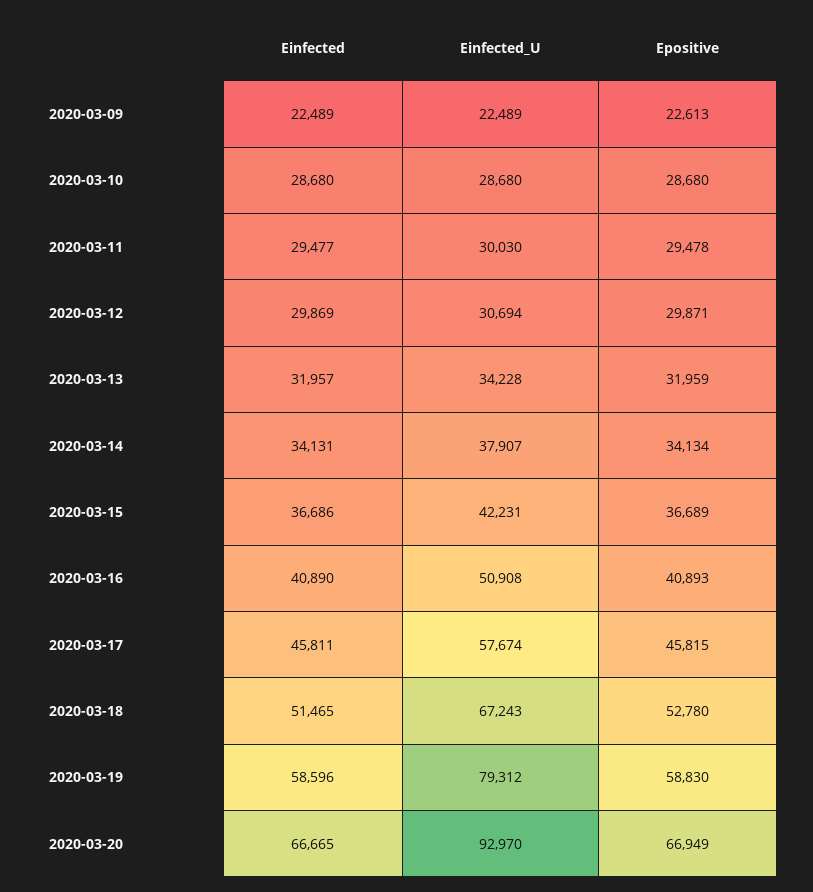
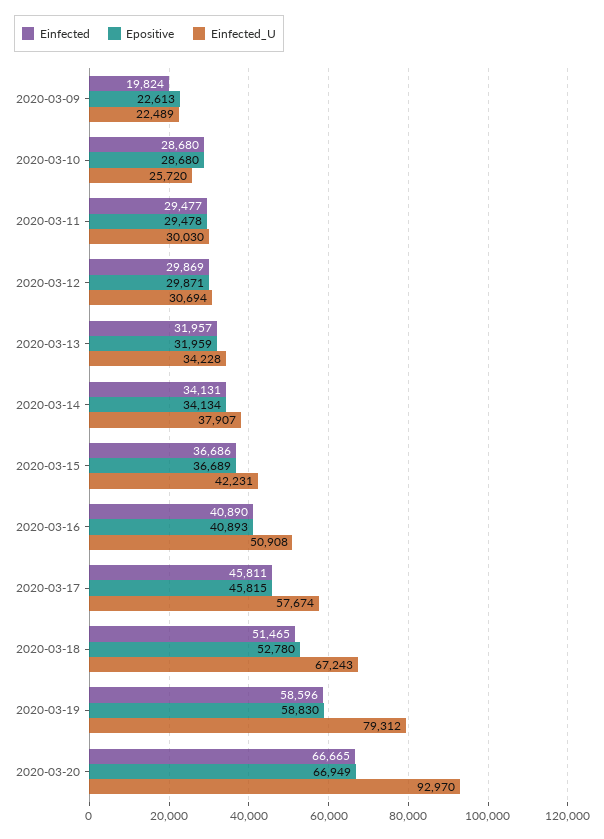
Einfected, 2020-03-09: 22489 -> 19824
Einfected_U, 2020-03-10: 28680 -> 25720

